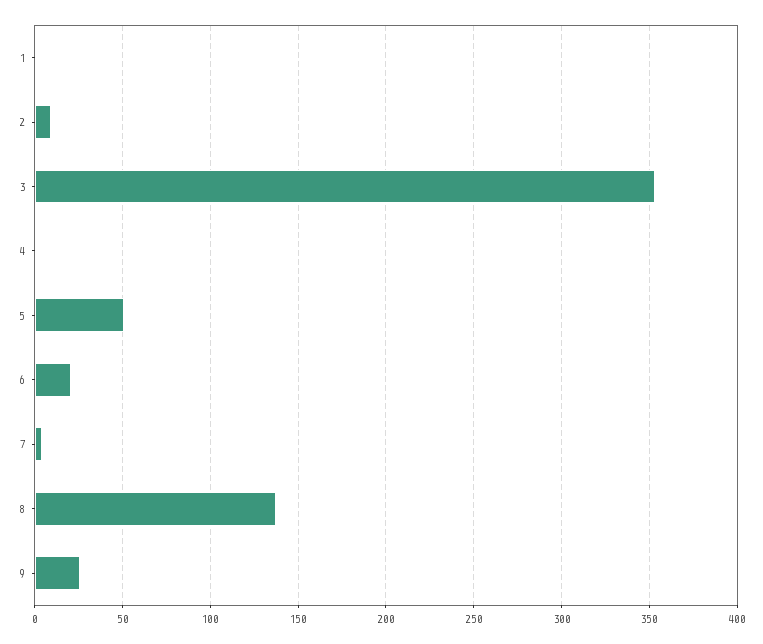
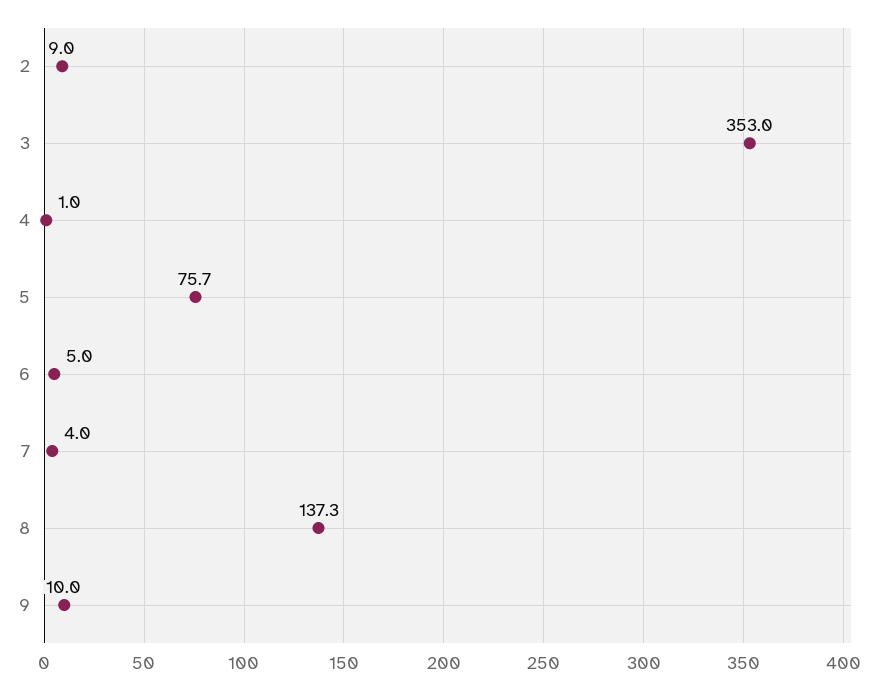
1: 0 -> none
5: 50 -> 75.7
6: 20 -> 5
9: 25 -> 10

